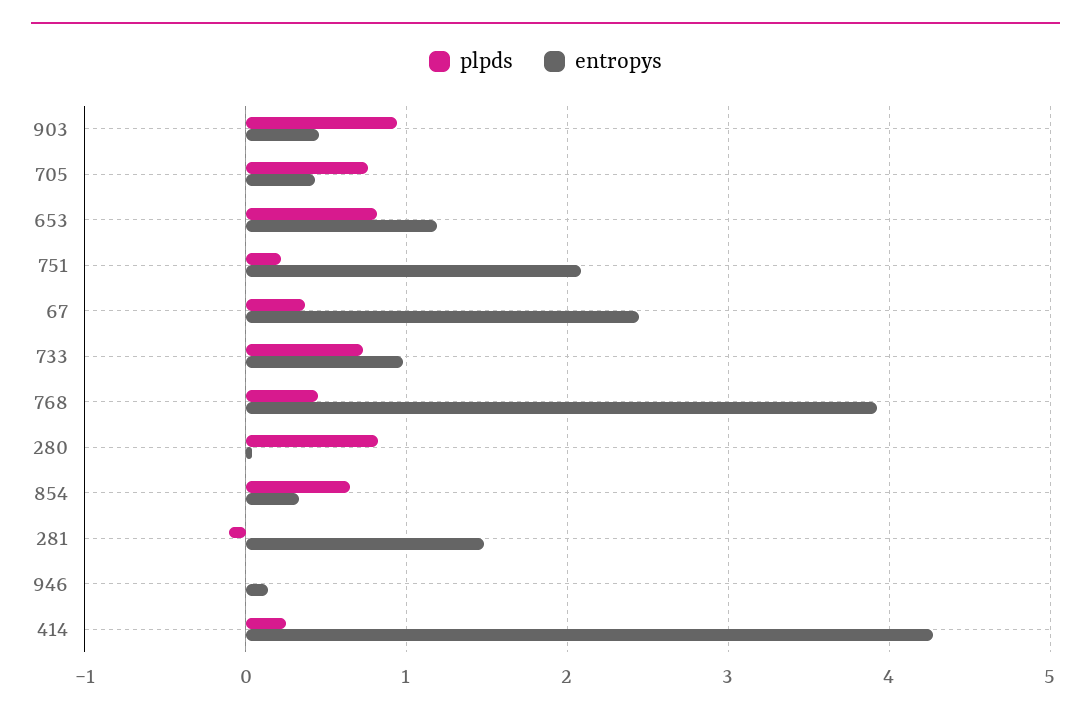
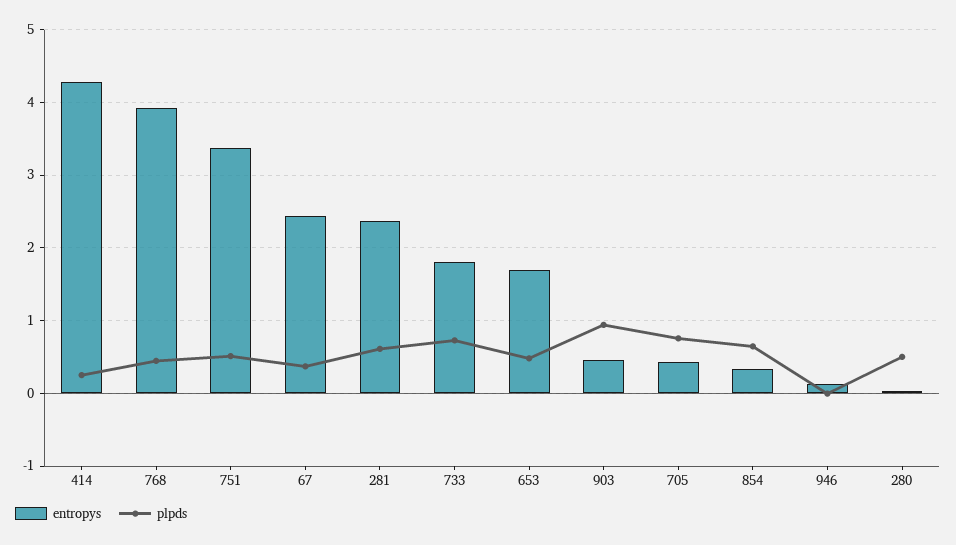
plpds, 653: 0.8 -> 0.5
entropys, 653: 1.2 -> 1.7
plpds, 751: 0.2 -> 0.5
entropys, 751: 2.1 -> 3.4
entropys, 733: 1 -> 1.8
plpds, 280: 0.8 -> 0.5
plpds, 281: -0.1 -> 0.6
entropys, 281: 1.5 -> 2.4

